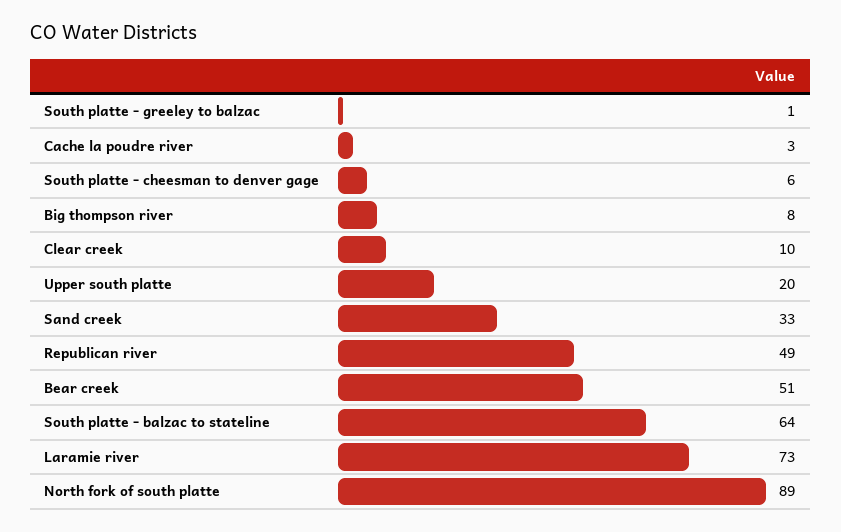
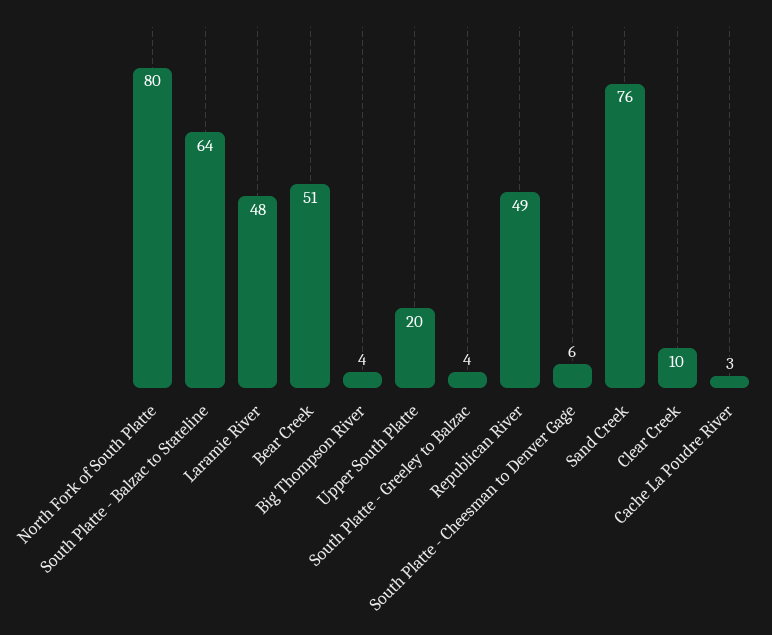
South platte - greeley to balzac: 1 -> 4
Big thompson river: 8 -> 4
Sand creek: 33 -> 76
Laramie river: 73 -> 48
North fork of south platte: 89 -> 80

